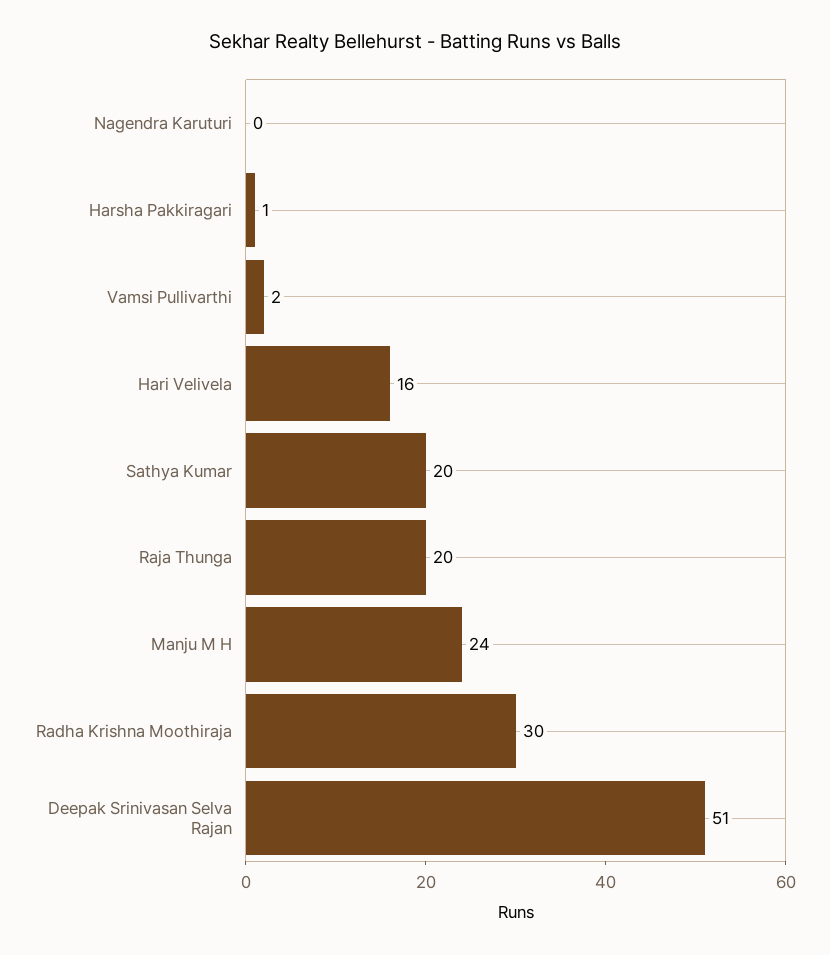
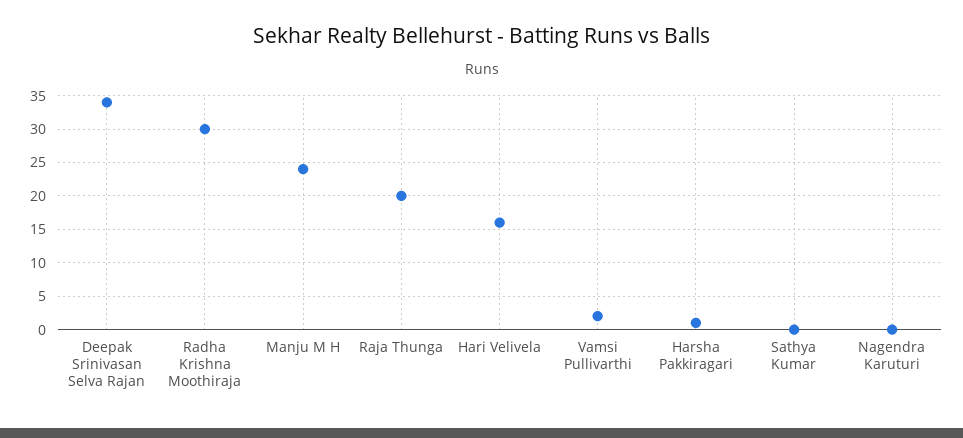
Sathya Kumar: 20 -> 0
Deepak Srinivasan Selva Rajan: 51 -> 34

